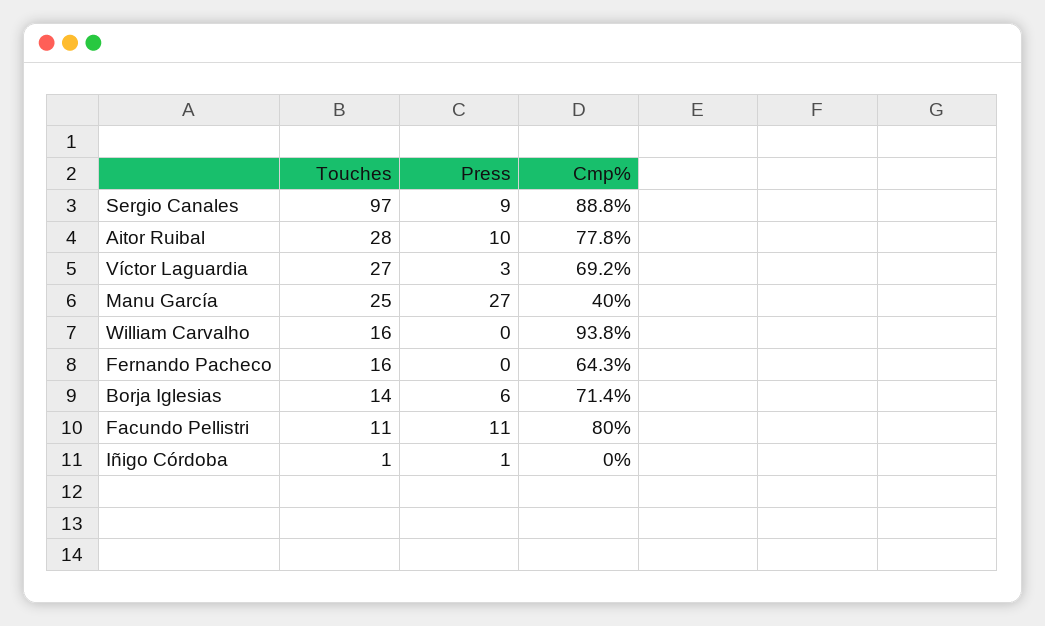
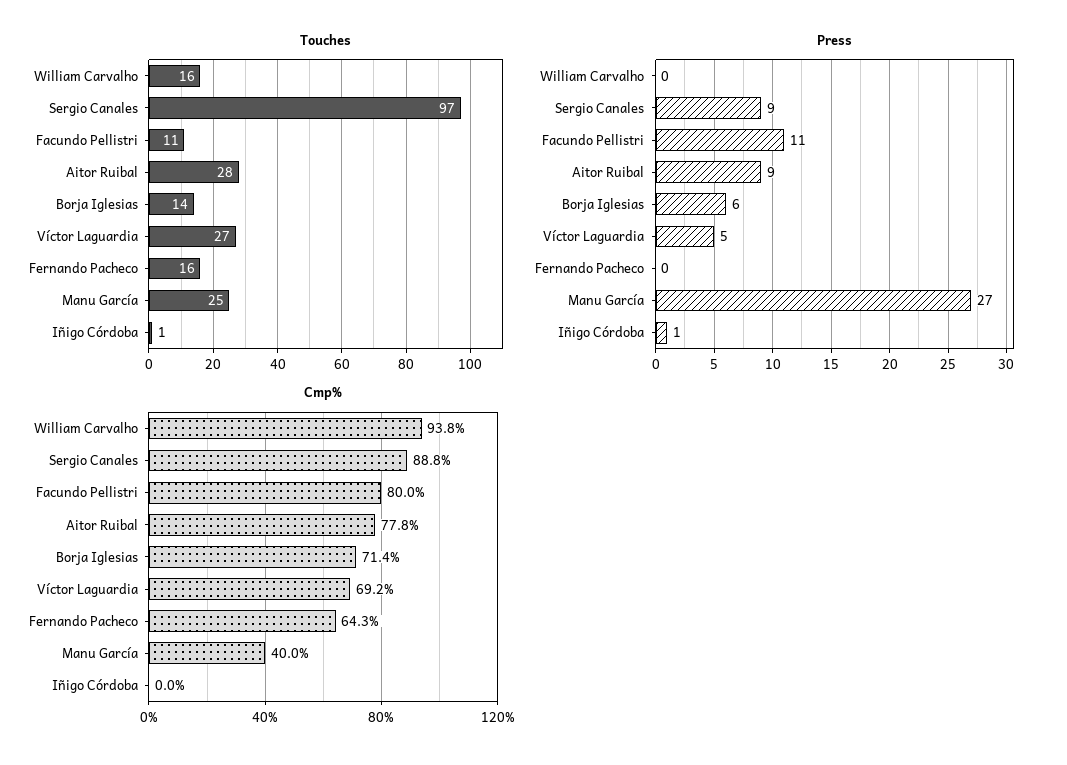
Press, Aitor Ruibal: 10 -> 9
Press, Víctor Laguardia: 3 -> 5

